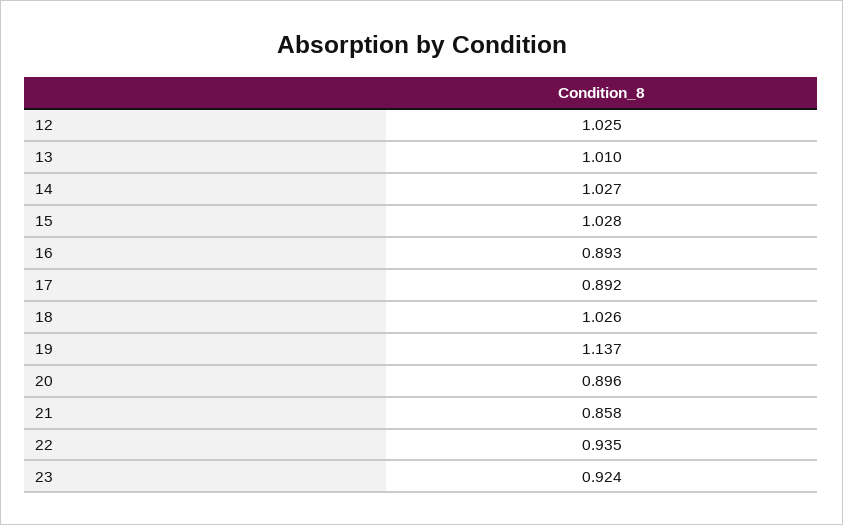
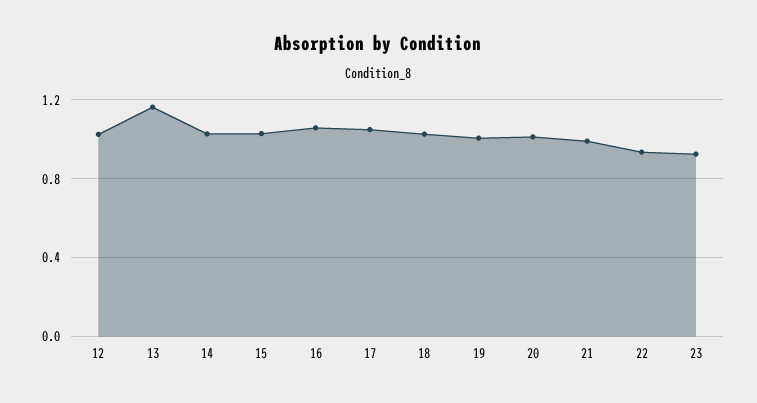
13: 1.01 -> 1.15
16: 0.893 -> 1.05
17: 0.892 -> 1.05
19: 1.137 -> 1
20: 0.896 -> 1
21: 0.858 -> 1

